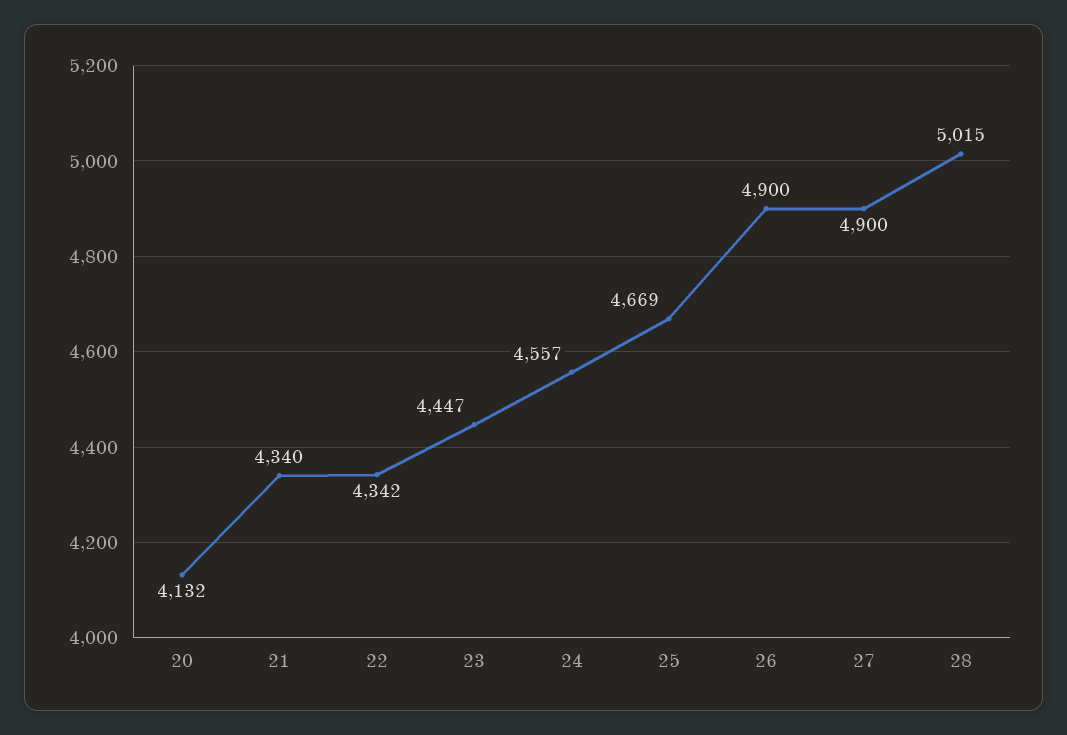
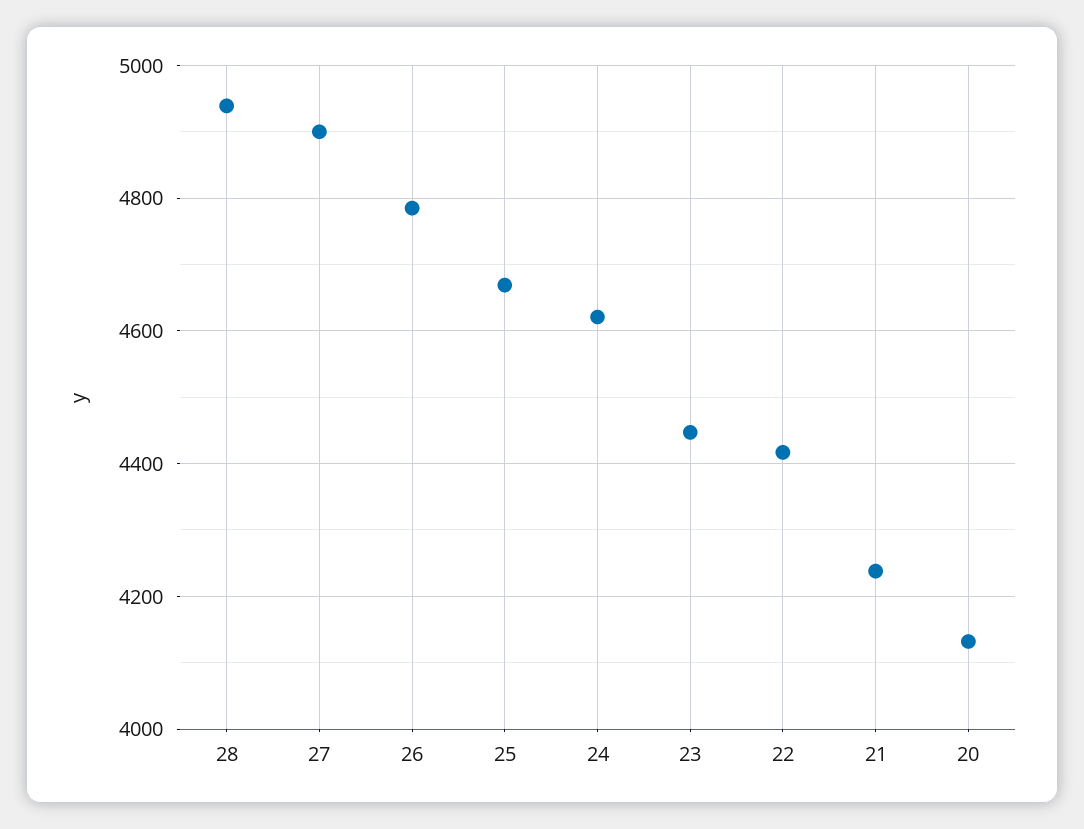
21: 4340 -> 4240
22: 4342 -> 4420
24: 4557 -> 4620
26: 4900 -> 4780
28: 5015 -> 4940

